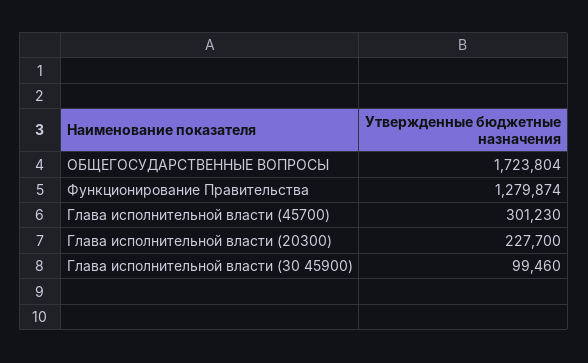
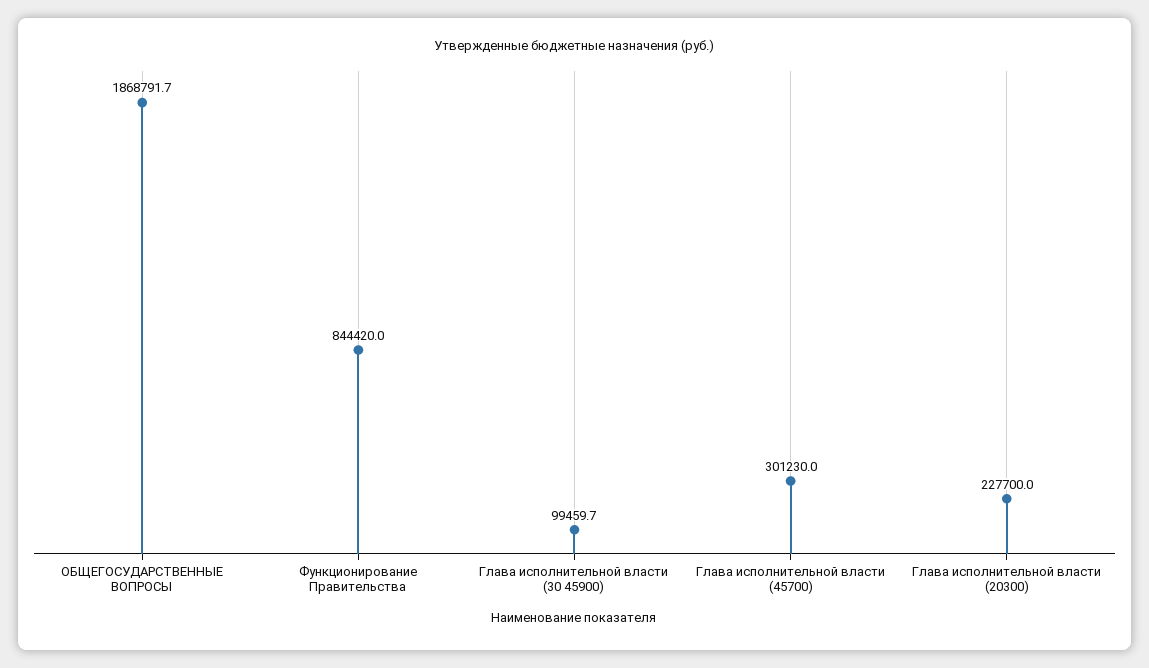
ОБЩЕГОСУДАРСТВЕННЫЕ ВОПРОСЫ: 1723804 -> 1868791.7
Функционирование Правительства: 1279874 -> 844420

